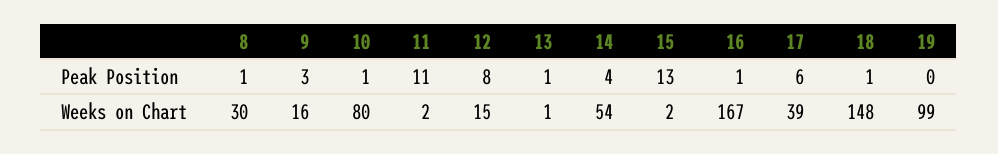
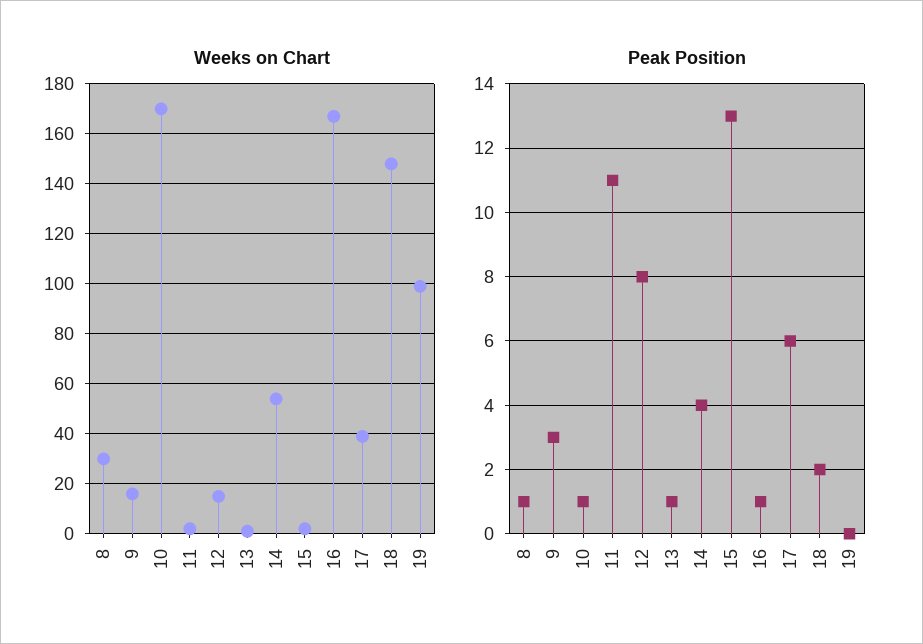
Peak Position, 18: 1 -> 2
Weeks on Chart, 10: 80 -> 170

